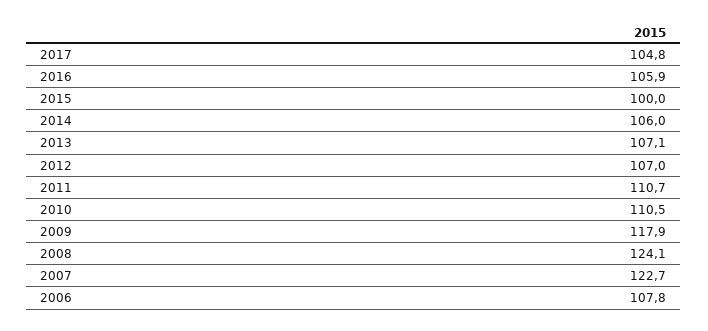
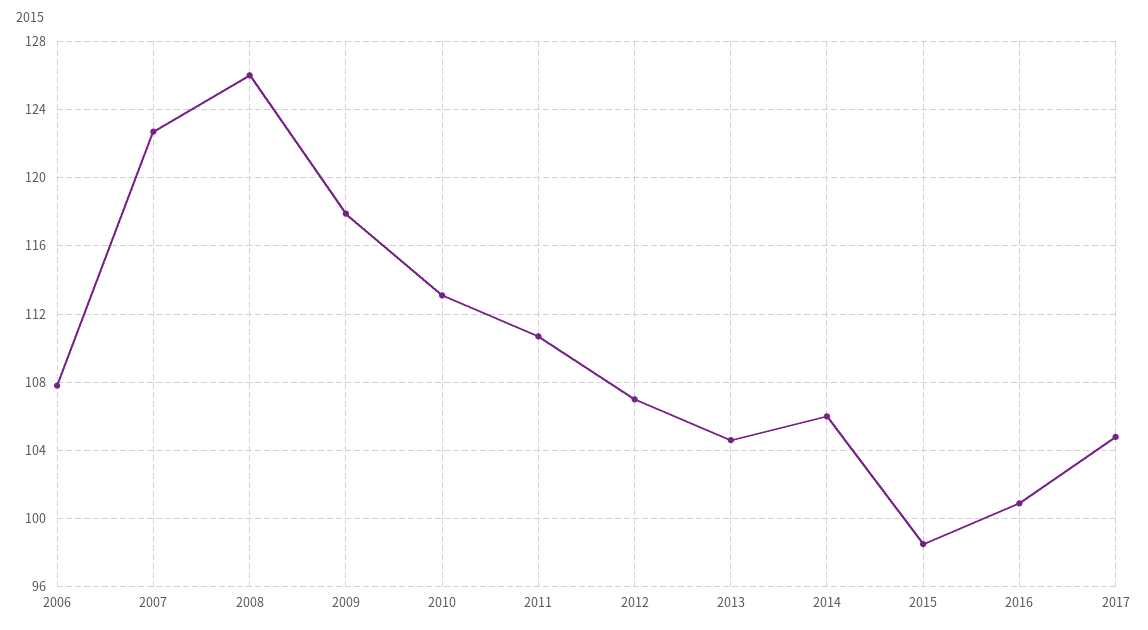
2016: 105.9 -> 101
2015: 100 -> 98.5
2013: 107.1 -> 104.5
2010: 110.5 -> 113
2008: 124.1 -> 126

